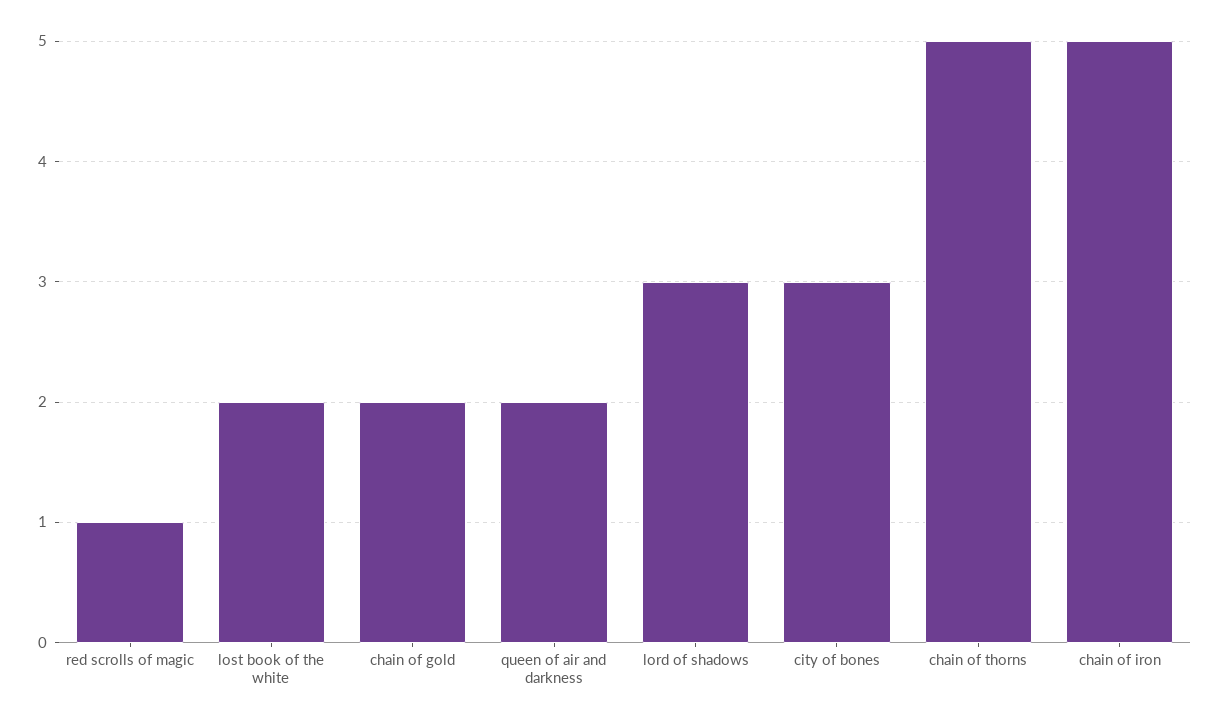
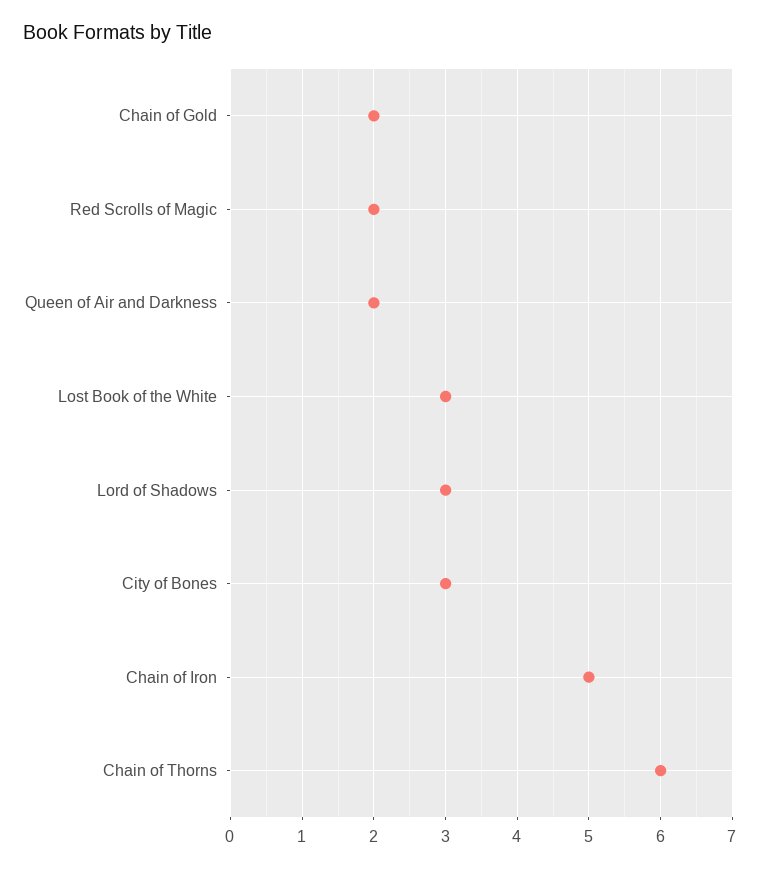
red scrolls of magic: 1 -> 2
lost book of the white: 2 -> 3
chain of thorns: 5 -> 6

